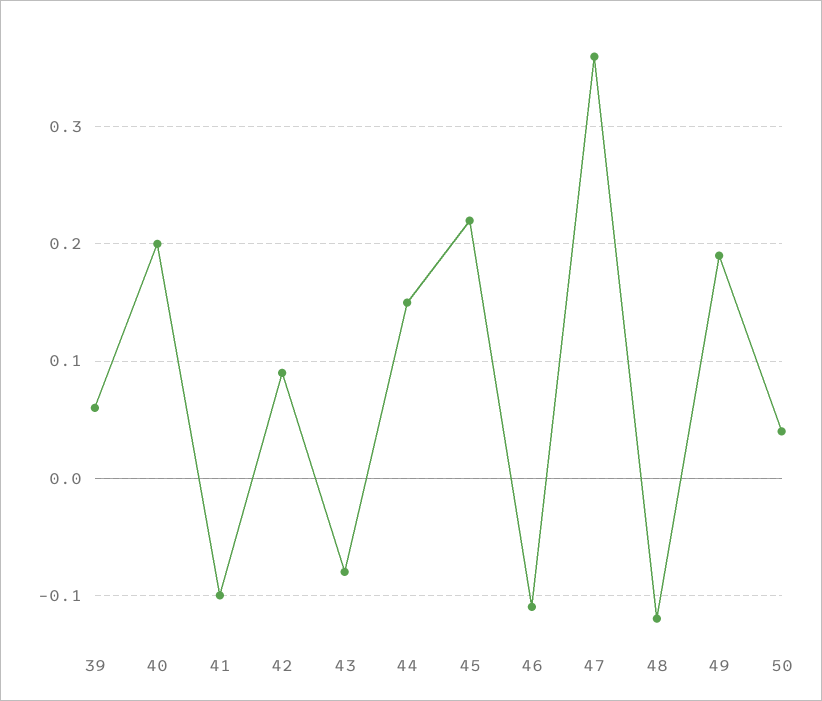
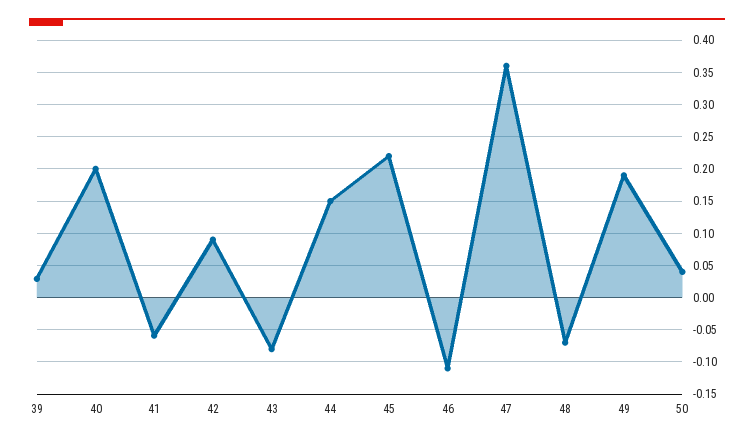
39: 0.06 -> 0.03
41: -0.1 -> -0.06
48: -0.12 -> -0.07

